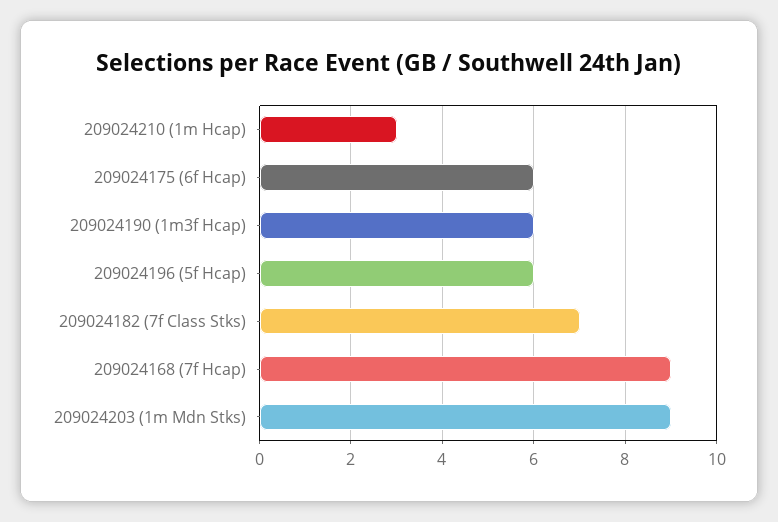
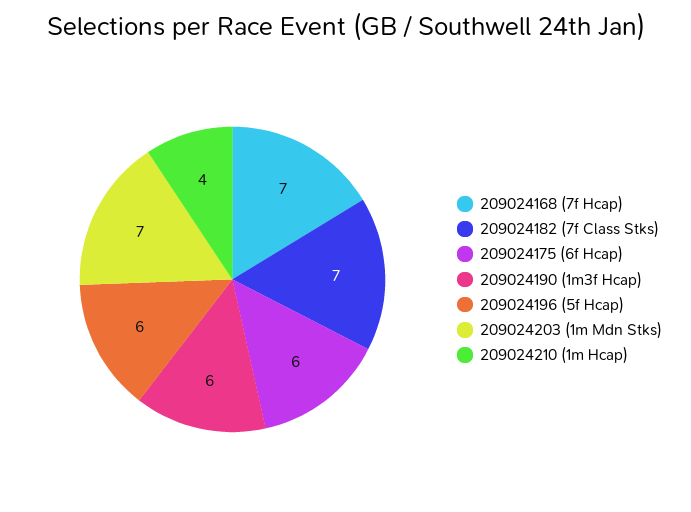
209024210 (1m Hcap): 3 -> 4
209024168 (7f Hcap): 9 -> 7
209024203 (1m Mdn Stks): 9 -> 7

